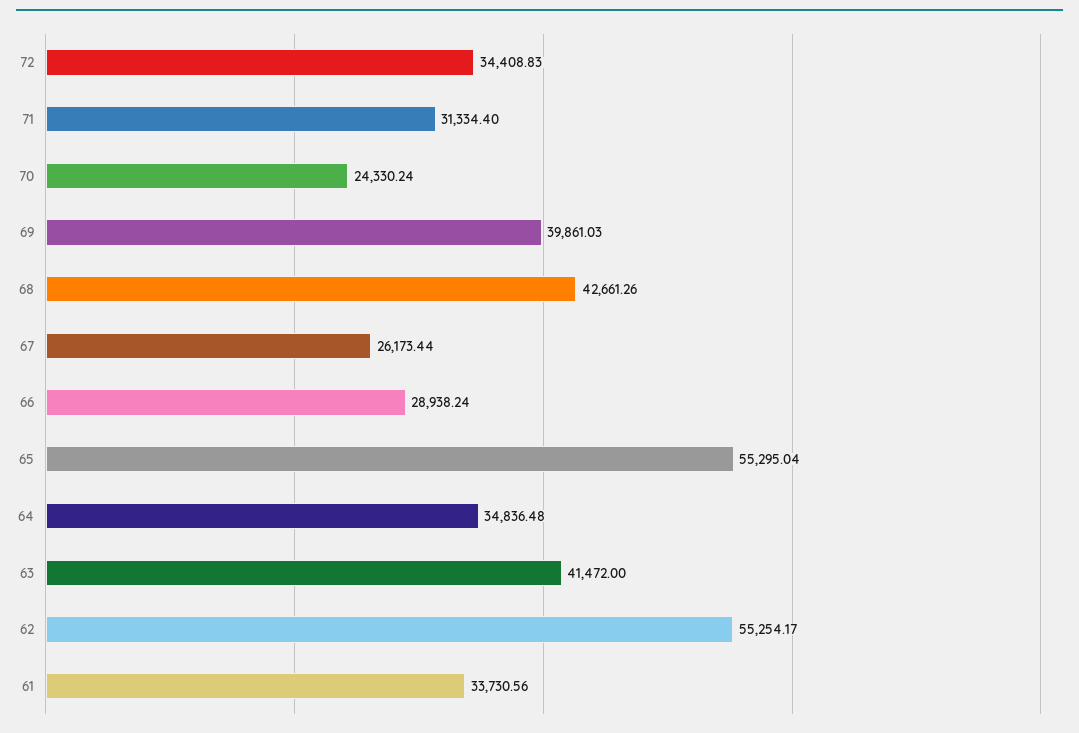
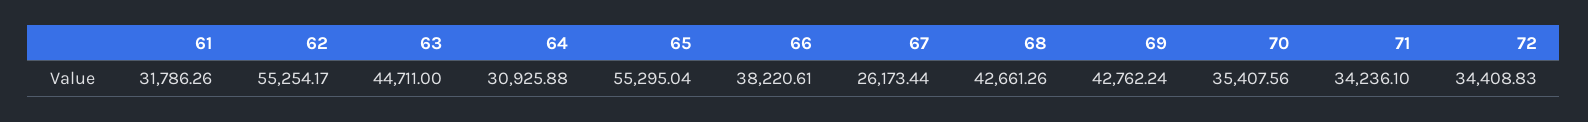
71: 31334.4 -> 34236.1
70: 24330.24 -> 35407.56
69: 39861.03 -> 42762.24
66: 28938.24 -> 38220.61
64: 34836.48 -> 30925.88
63: 41472 -> 44711
61: 33730.56 -> 31786.26

